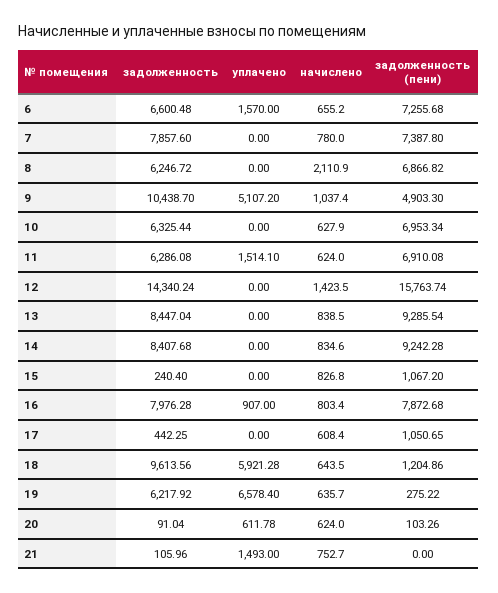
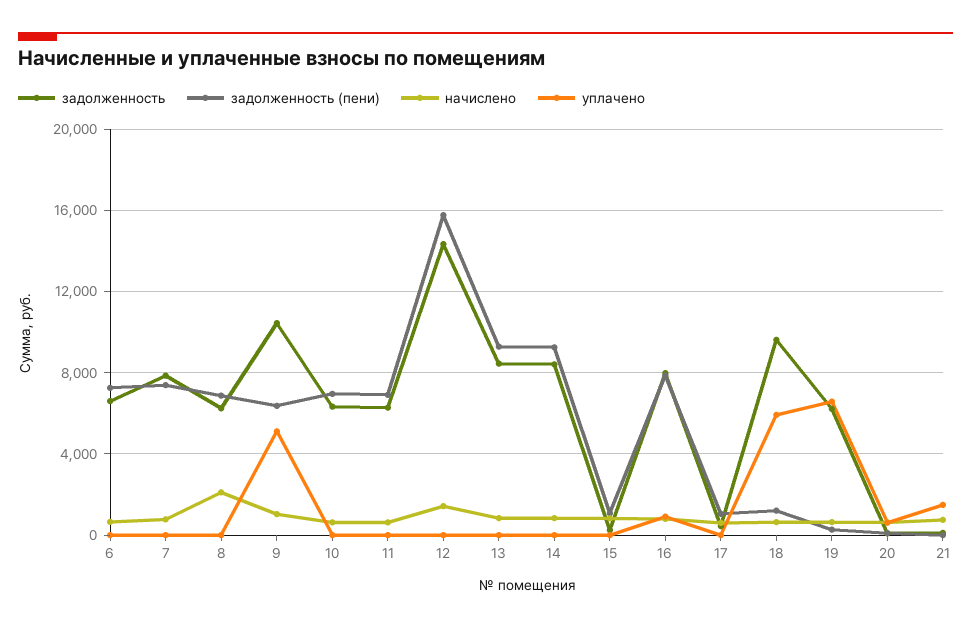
уплачено, 6: 1570 -> 0
задолженность (пени), 9: 4903.3 -> 6500
уплачено, 11: 1514.1 -> 0

